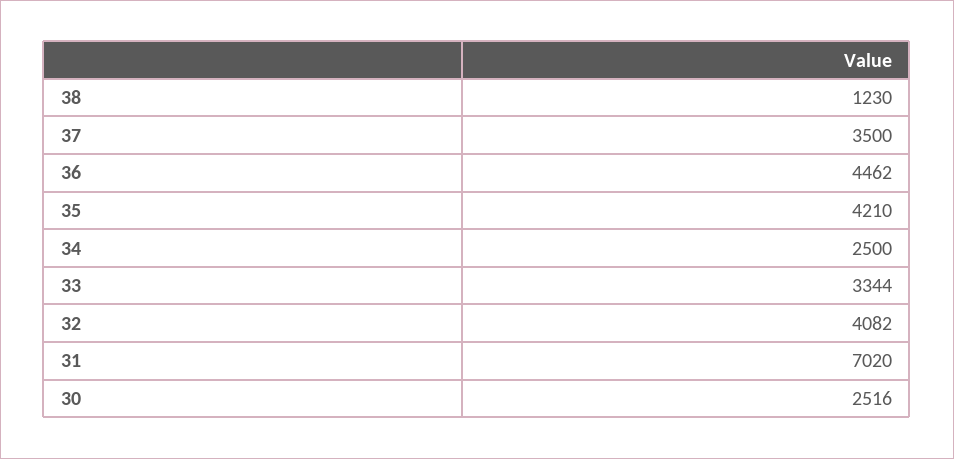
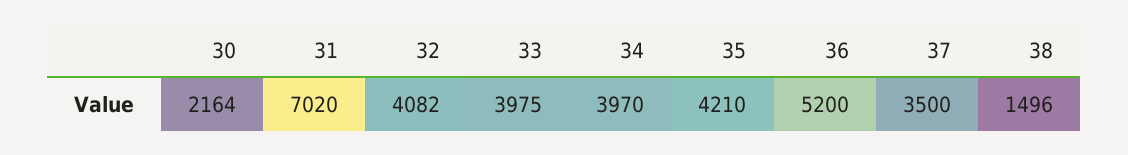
38: 1230 -> 1496
36: 4462 -> 5200
34: 2500 -> 3970
33: 3344 -> 3975
30: 2516 -> 2164

